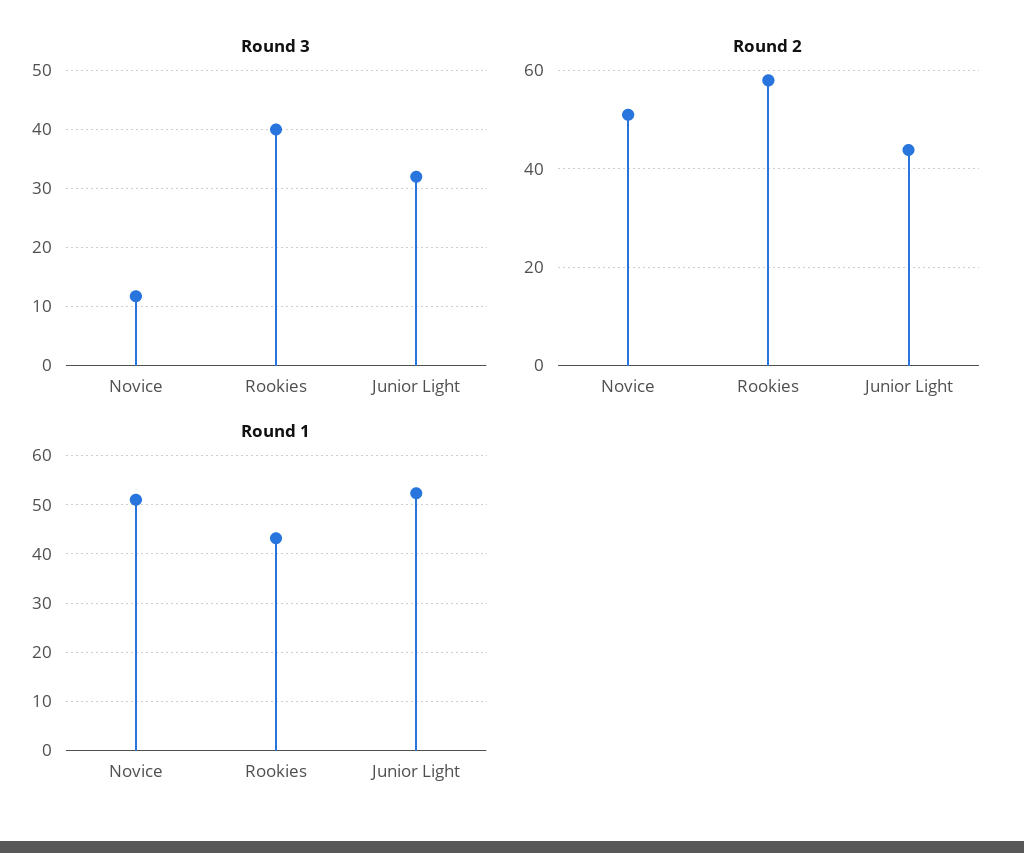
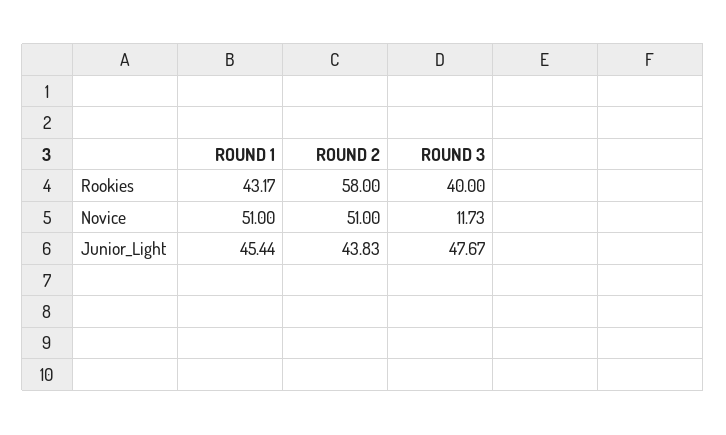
Round 3, Junior Light: 32 -> 47.67
Round 1, Junior Light: 52 -> 45.44

